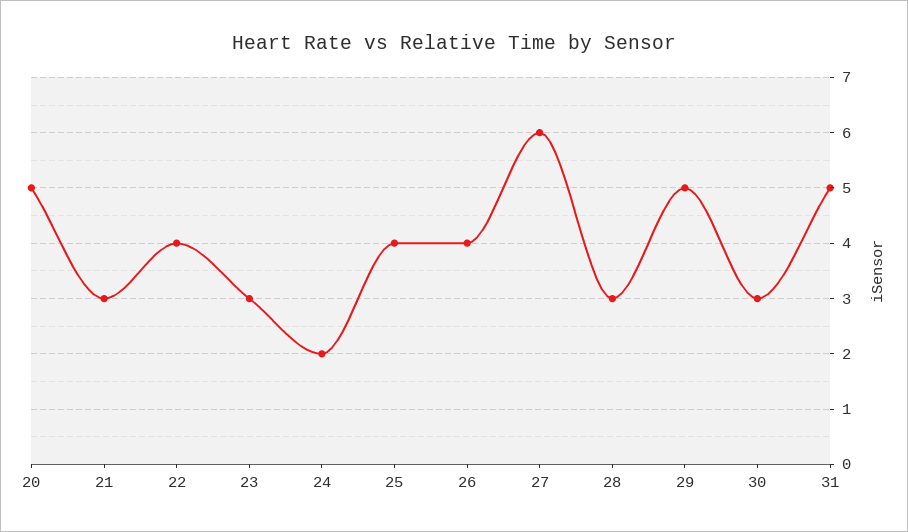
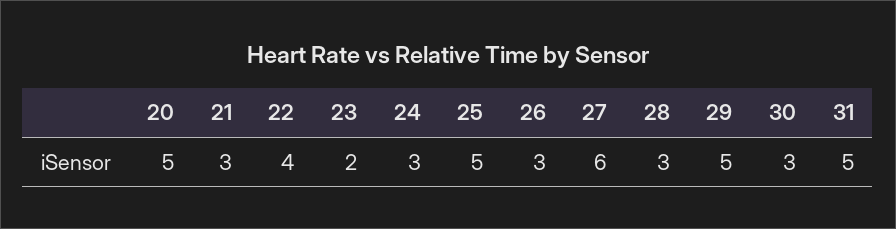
23: 3 -> 2
24: 2 -> 3
25: 4 -> 5
26: 4 -> 3

